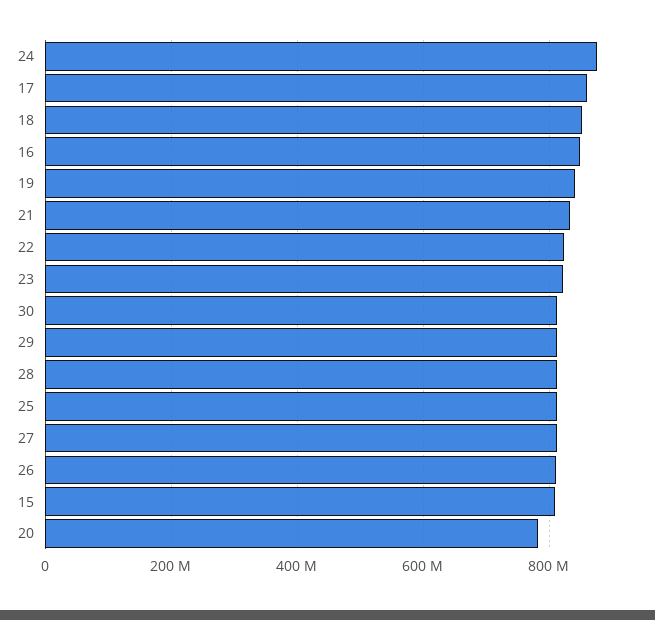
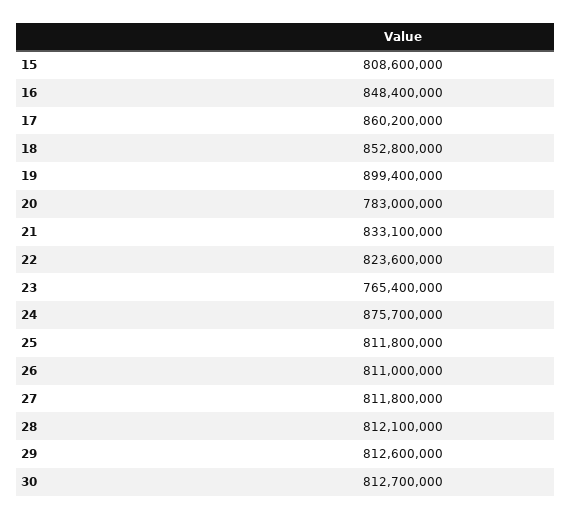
19: 840000000 -> 899400000
23: 820000000 -> 765400000

